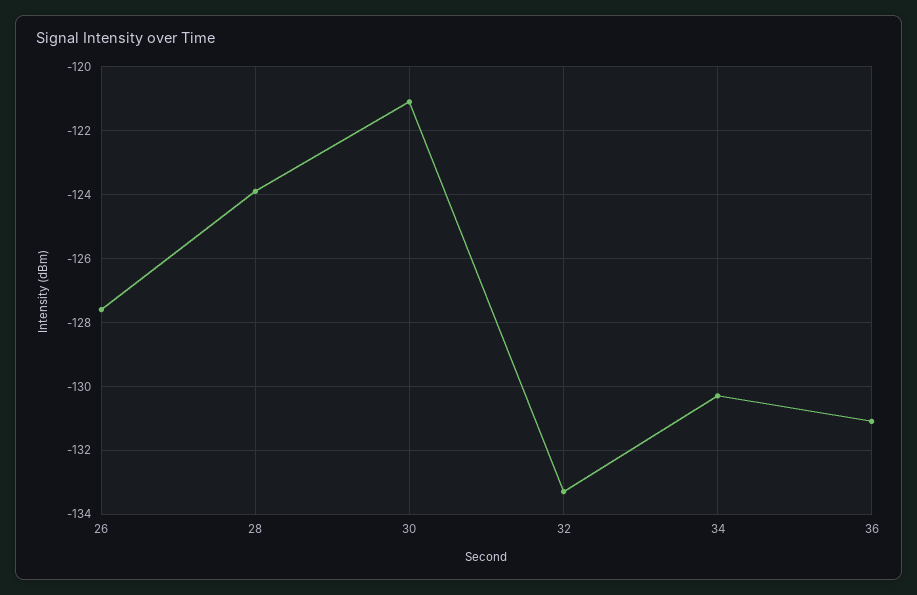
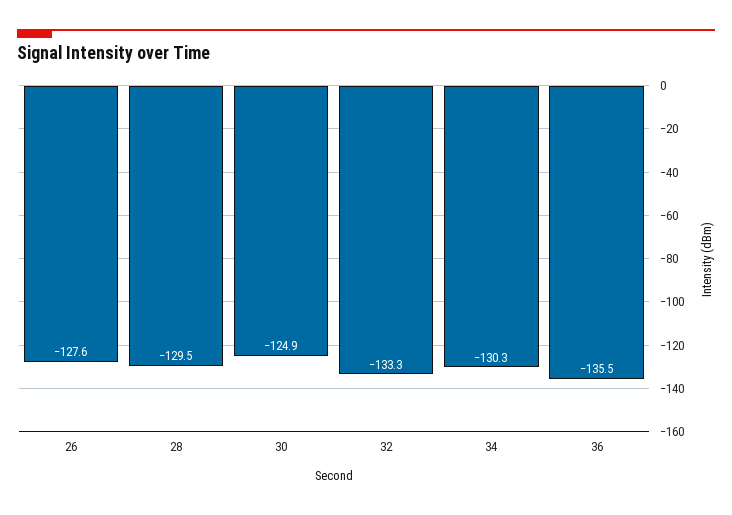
28: -124 -> -129.5
30: -121 -> -124.9
36: -131 -> -135.5

